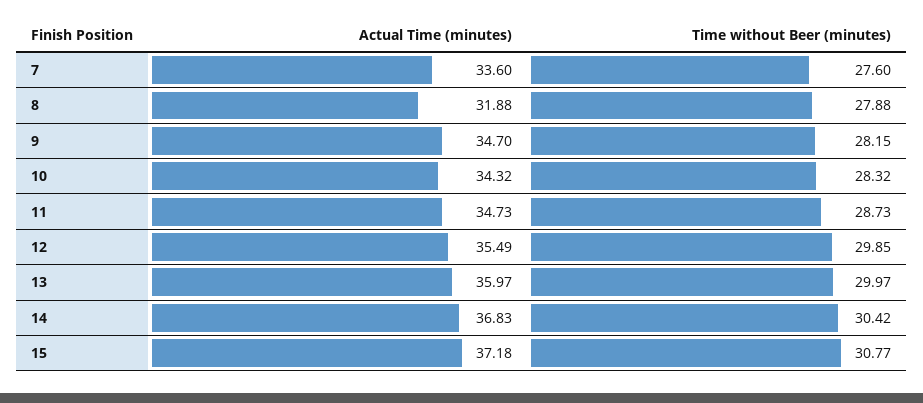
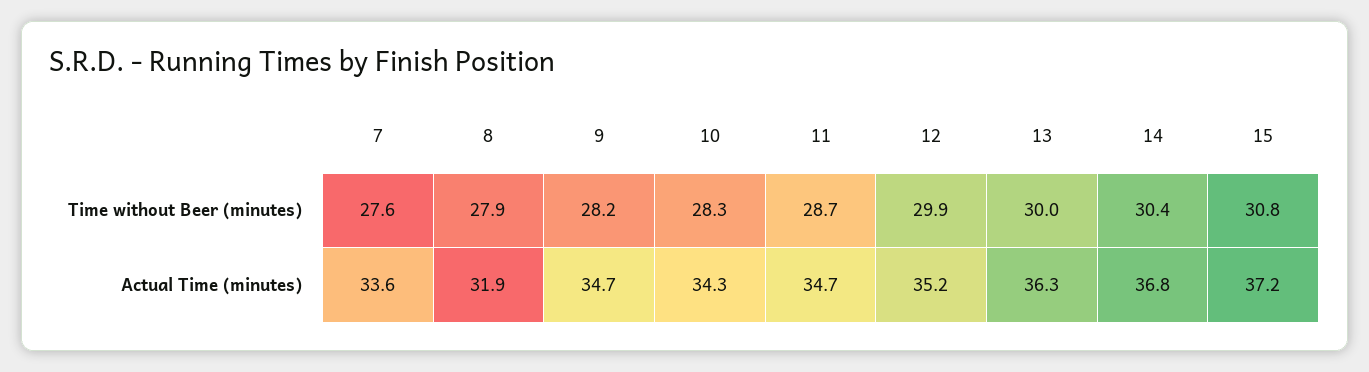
Actual Time (minutes), 12: 35.49 -> 35.2
Actual Time (minutes), 13: 35.97 -> 36.3

